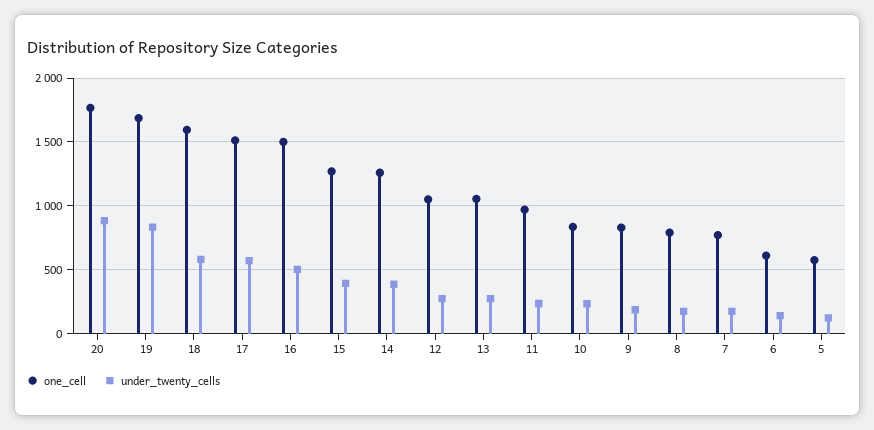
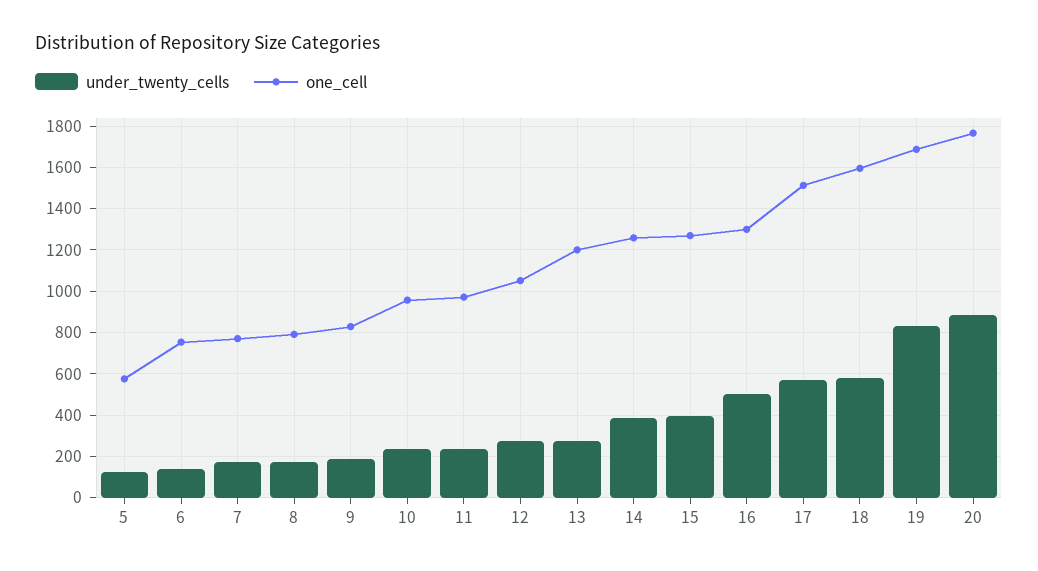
one_cell, 16: 1500 -> 1300
one_cell, 13: 1050 -> 1200
one_cell, 10: 850 -> 950
one_cell, 6: 600 -> 750

